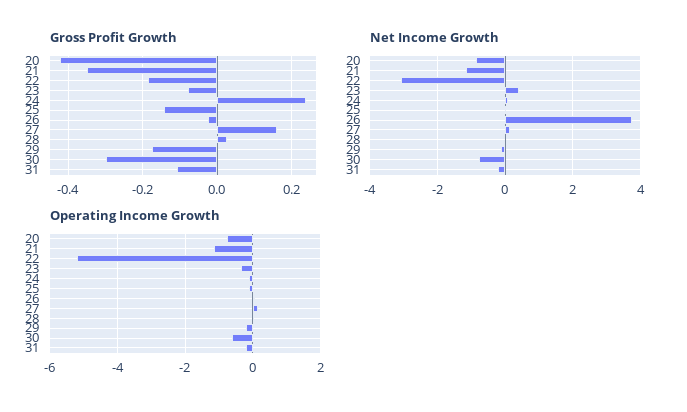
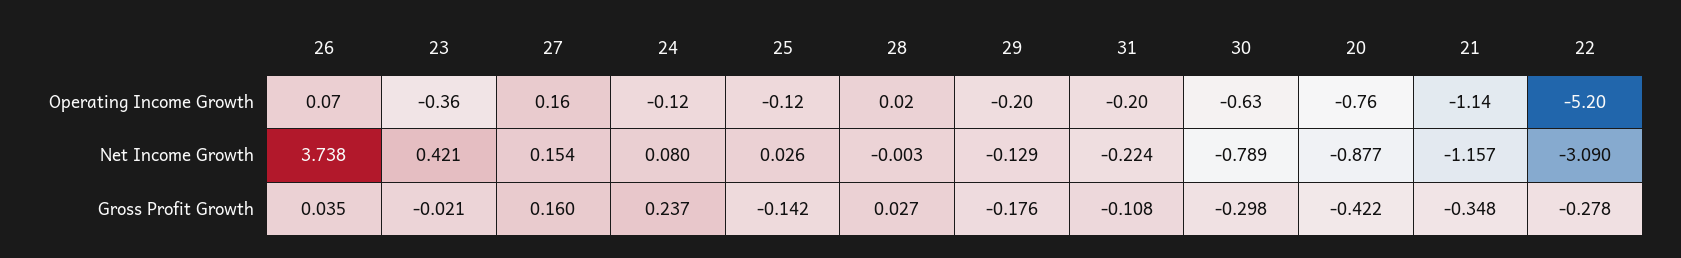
Gross Profit Growth, 22: -0.18 -> -0.278
Gross Profit Growth, 23: -0.08 -> -0.021
Gross Profit Growth, 26: -0.02 -> 0.035

